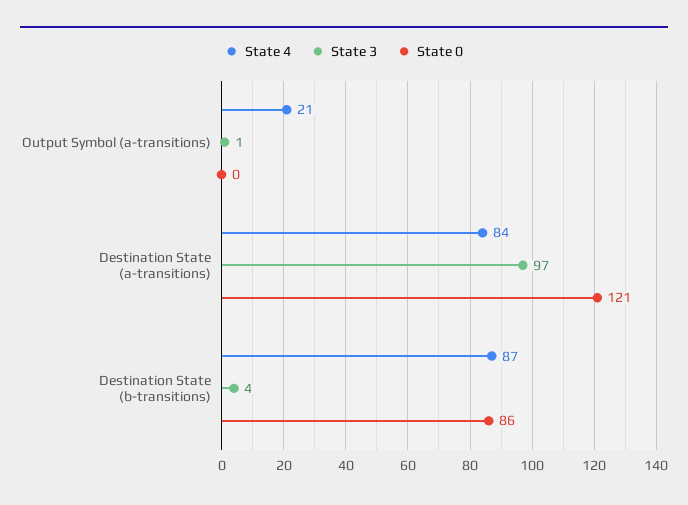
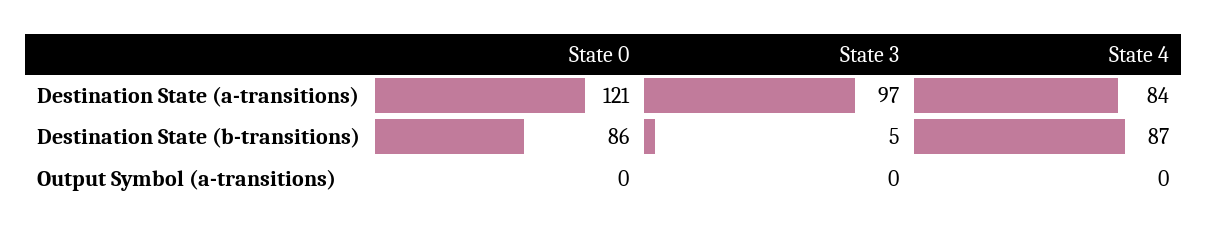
State 4, Output Symbol (a-transitions): 21 -> 0
State 3, Output Symbol (a-transitions): 1 -> 0
State 3, Destination State (b-transitions): 4 -> 5

